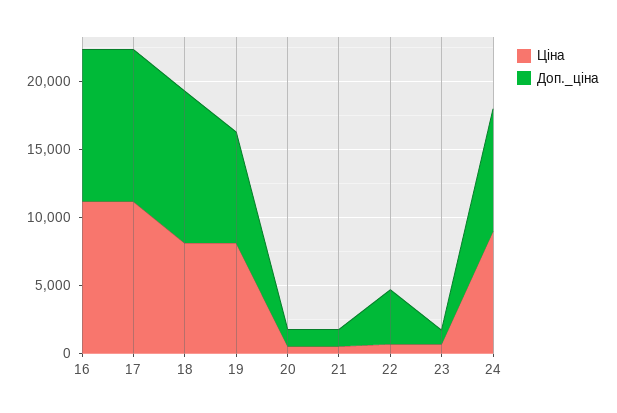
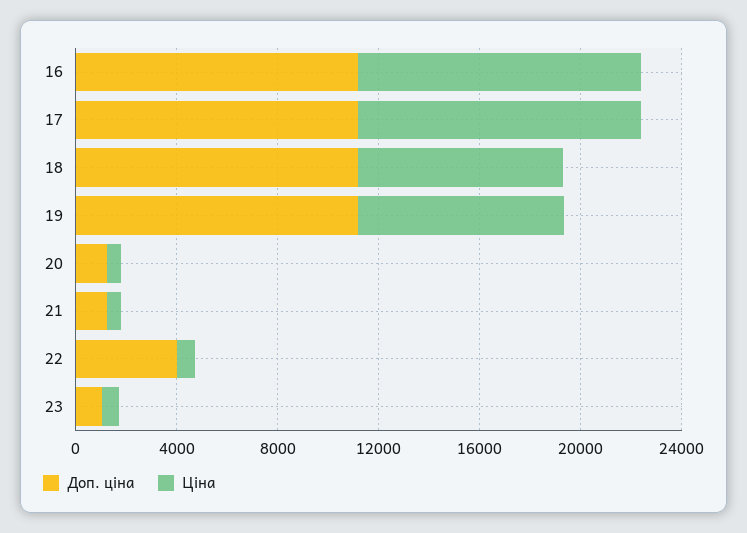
Доп._ціна, 19: 8000 -> 11000
Ціна, 24: 9000 -> none
Доп._ціна, 24: 9000 -> none

